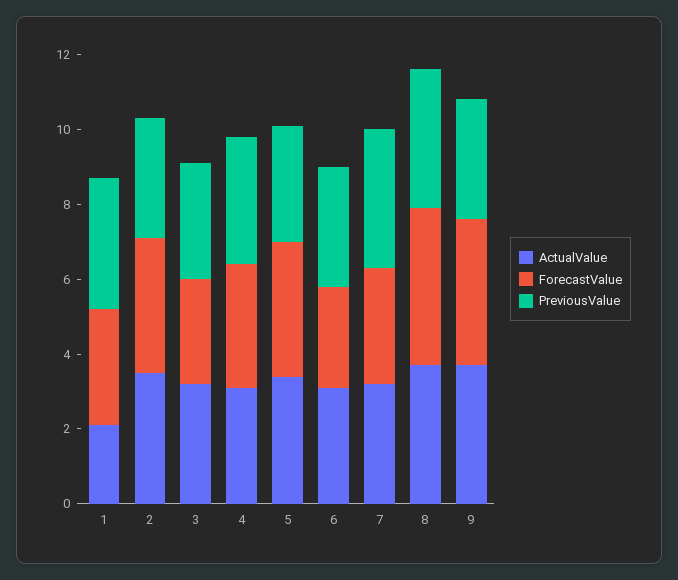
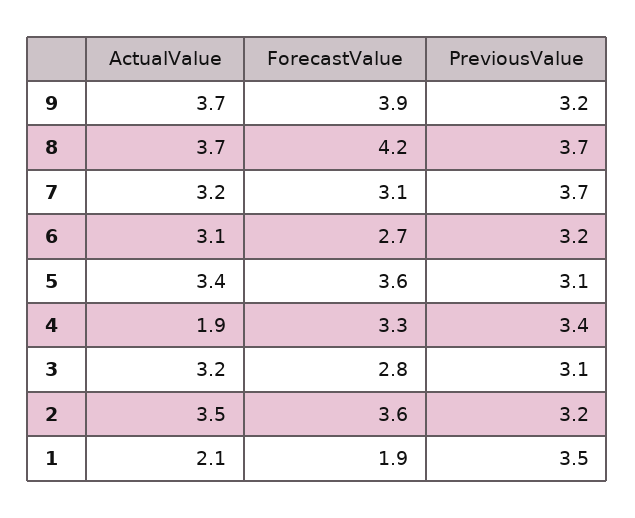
ForecastValue, 1: 3 -> 1.9
ActualValue, 4: 3 -> 1.9

